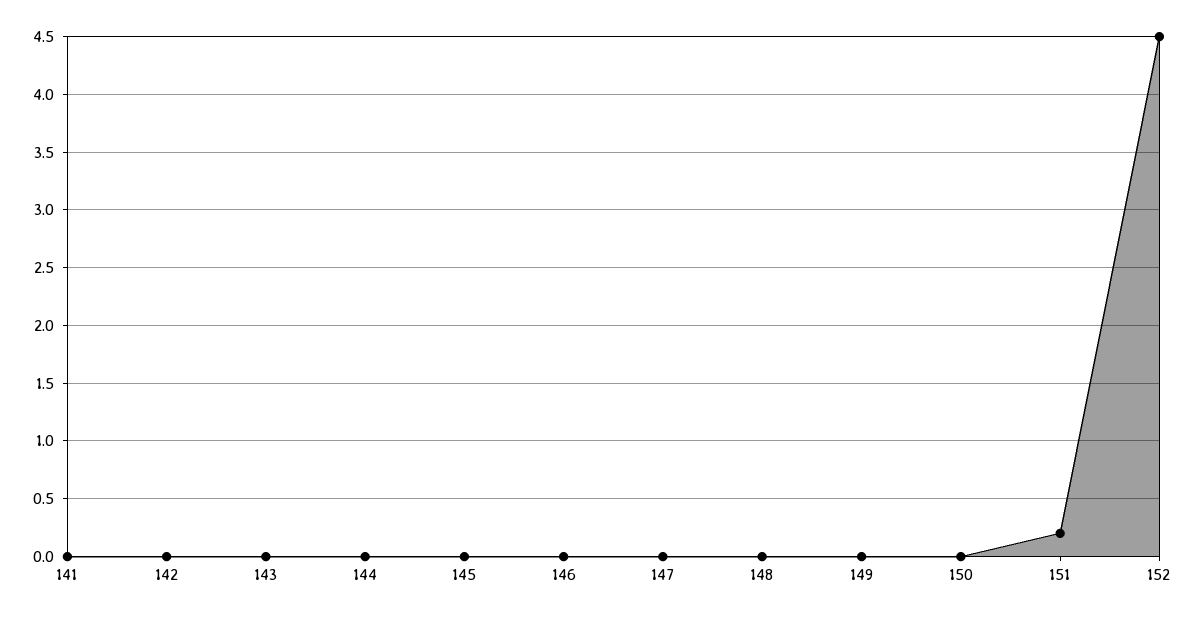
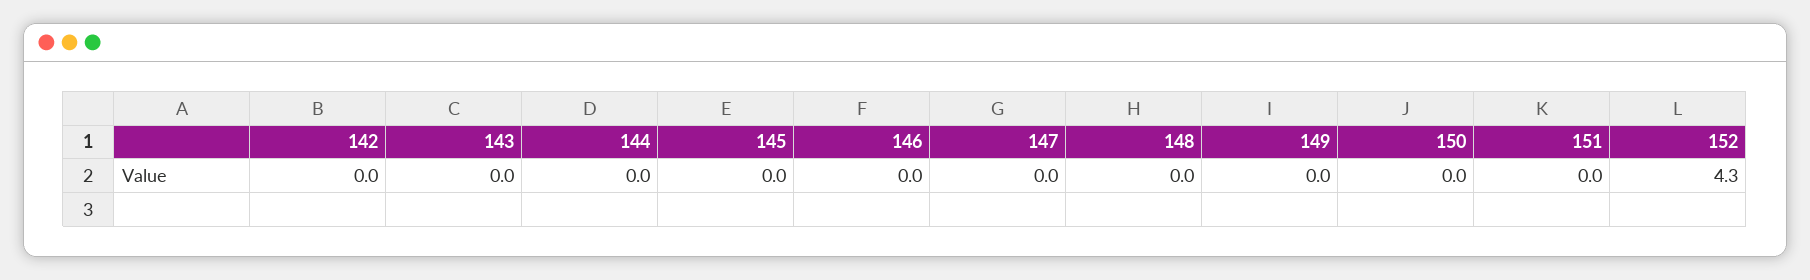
141: 0 -> none
151: 0.2 -> 0
152: 4.5 -> 4.3

